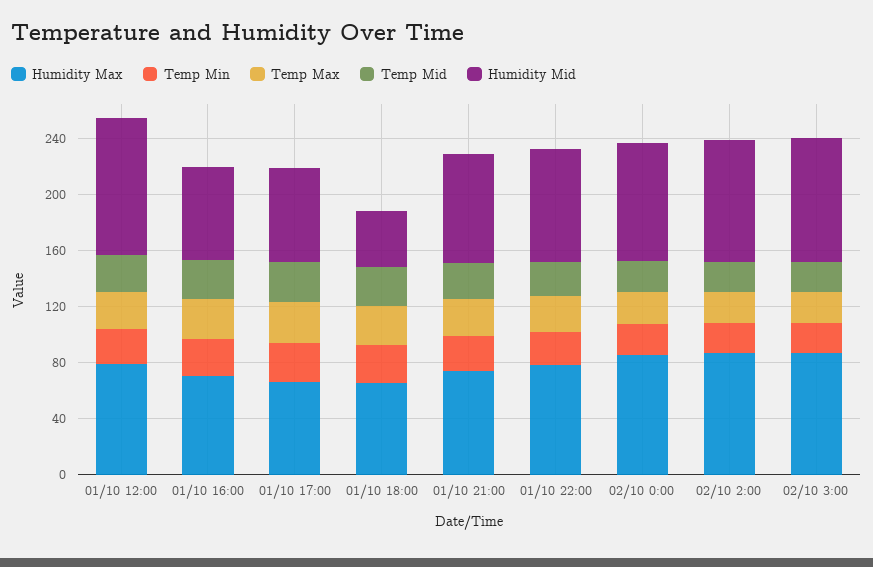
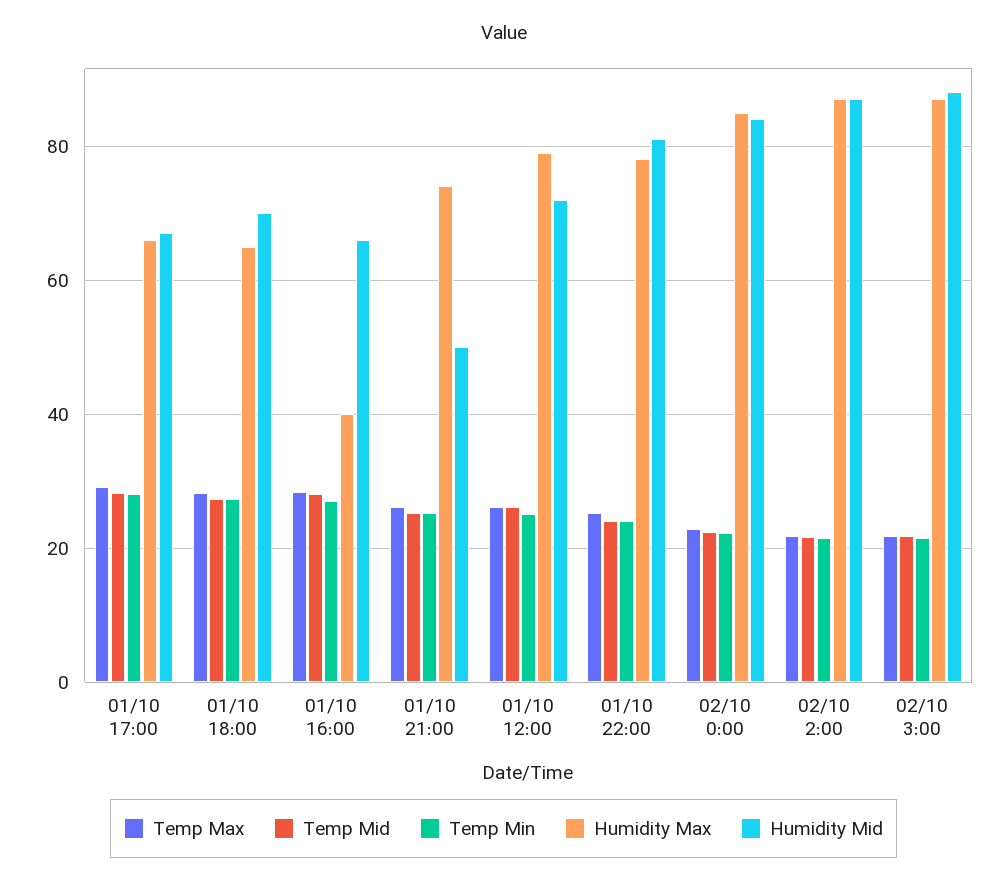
Humidity Mid, 01/10 12:00: 100 -> 72
Humidity Max, 01/10 16:00: 70 -> 40
Humidity Mid, 01/10 18:00: 40 -> 70
Humidity Mid, 01/10 21:00: 80 -> 50

